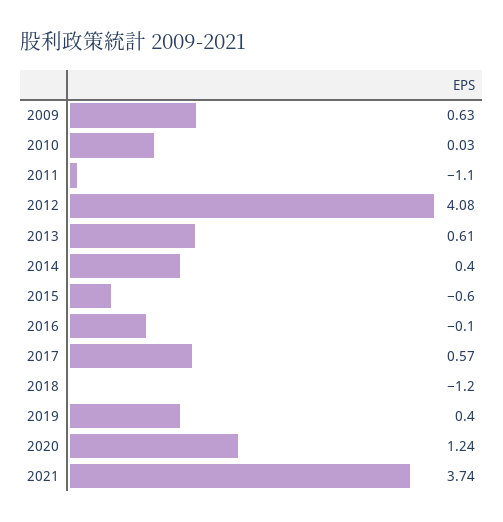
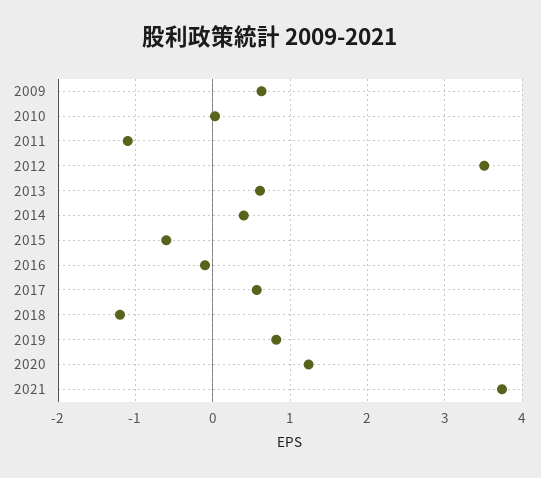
2012: 4.08 -> 3.5
2019: 0.4 -> 0.8

